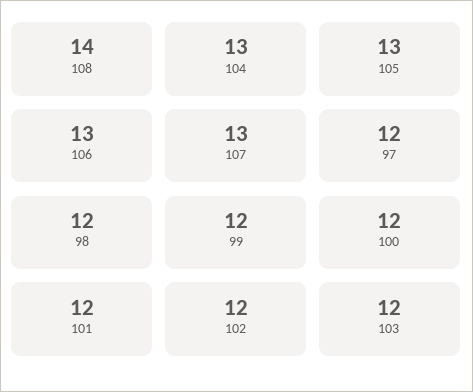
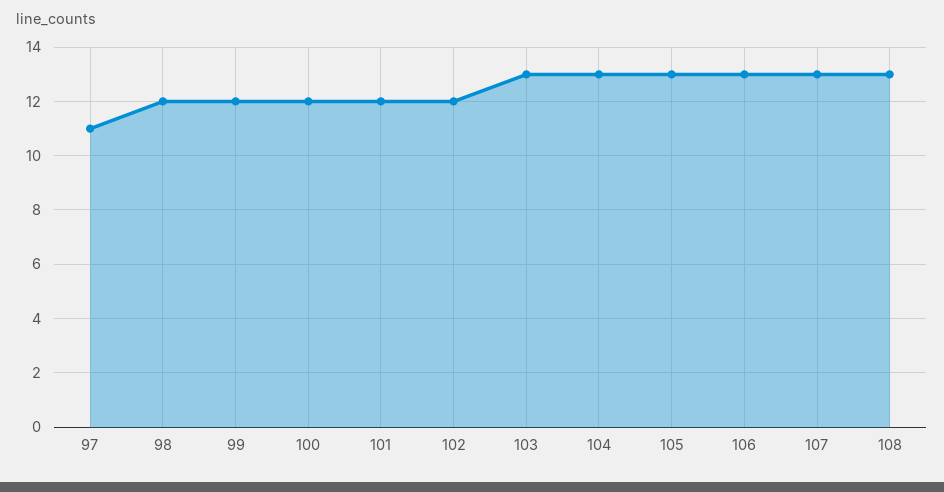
108: 14 -> 13
97: 12 -> 11
103: 12 -> 13

